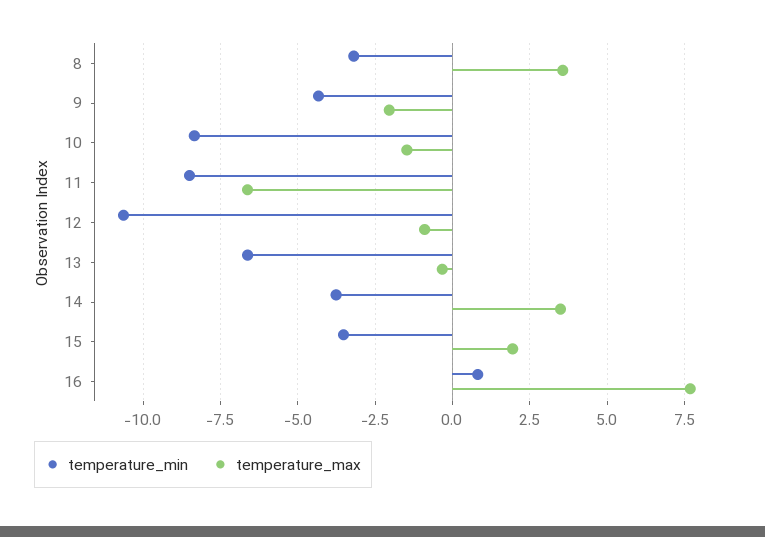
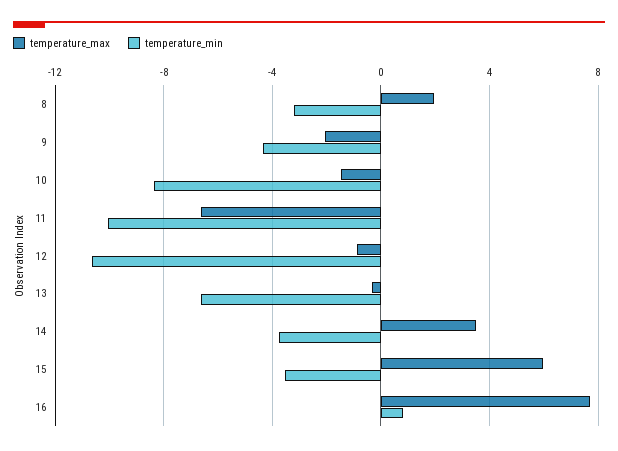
temperature_max, 8: 3.5 -> 2
temperature_min, 11: -8.5 -> -10
temperature_max, 15: 2 -> 6

